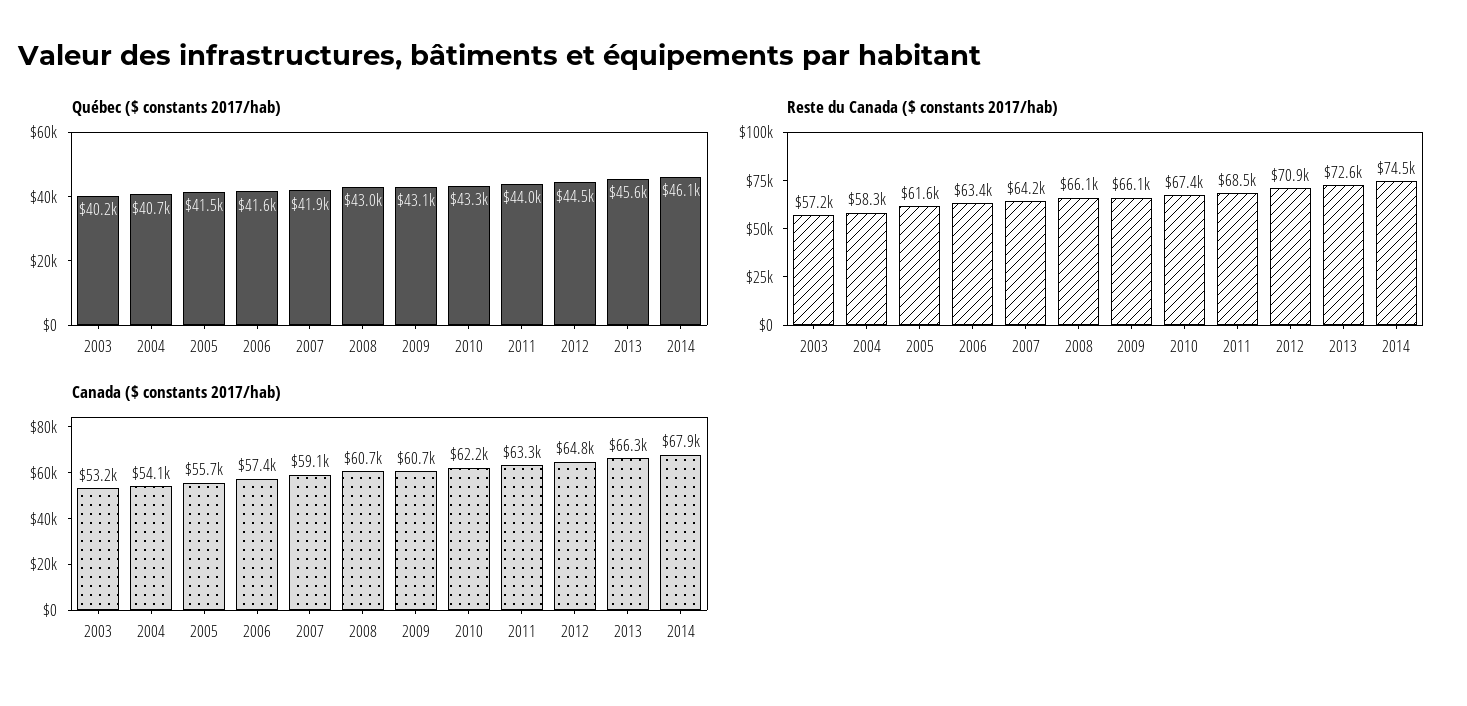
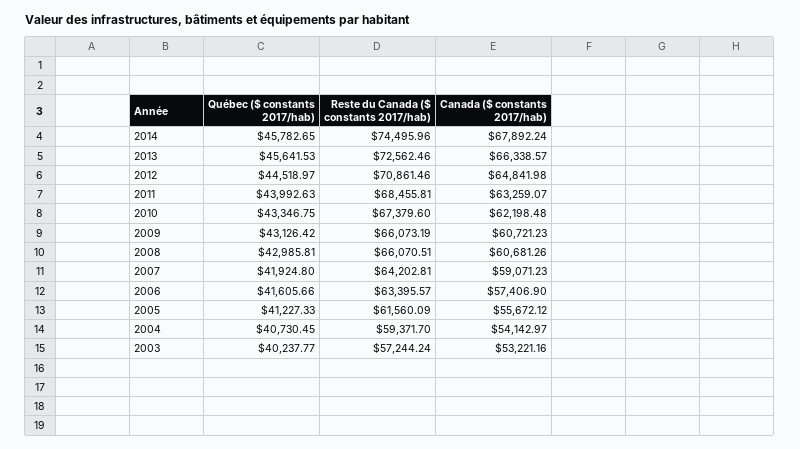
Québec ($ constants 2017/hab), 2005: 41500 -> 41227.33
Québec ($ constants 2017/hab), 2014: 46100 -> 45782.65
Reste du Canada ($ constants 2017/hab), 2004: 58300 -> 59371.7

